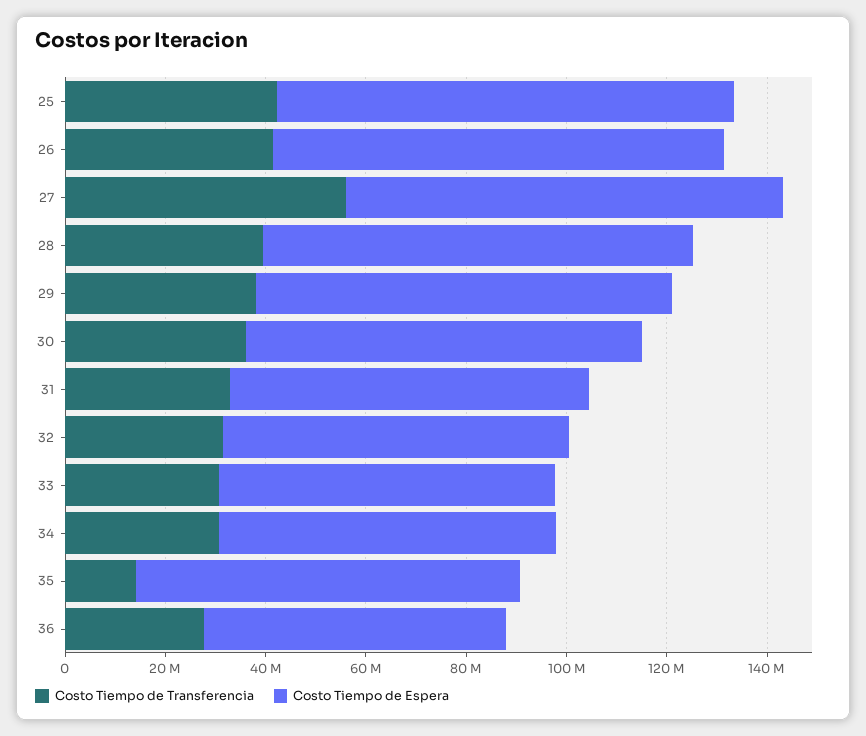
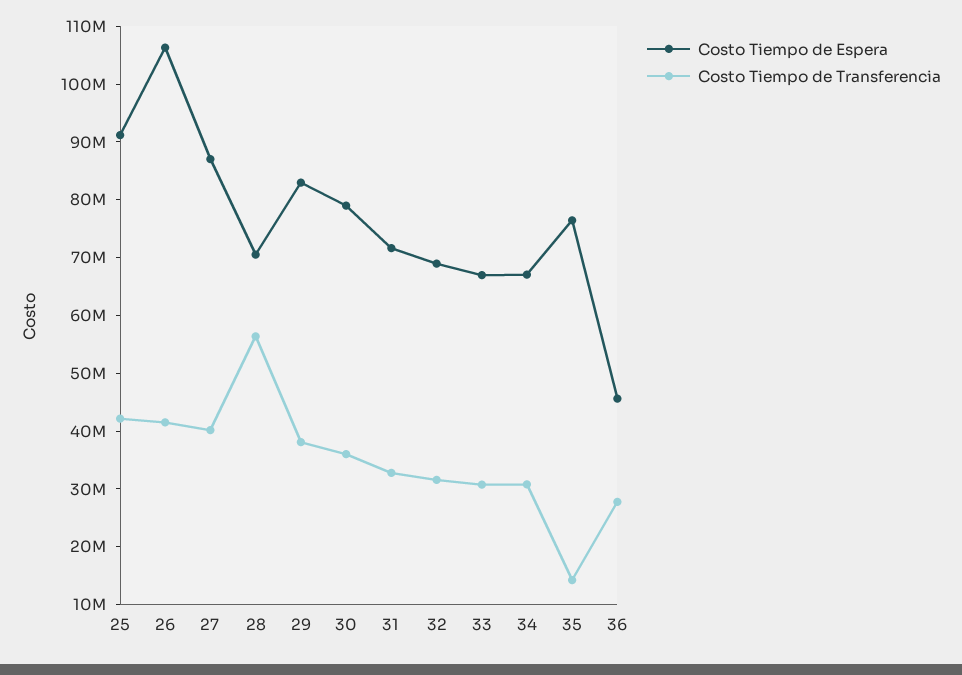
Costo Tiempo de Espera, 26: 90000000 -> 106000000
Costo Tiempo de Transferencia, 27: 55000000 -> 40000000
Costo Tiempo de Transferencia, 28: 40000000 -> 56000000
Costo Tiempo de Espera, 28: 85000000 -> 70000000
Costo Tiempo de Espera, 36: 60000000 -> 46000000

